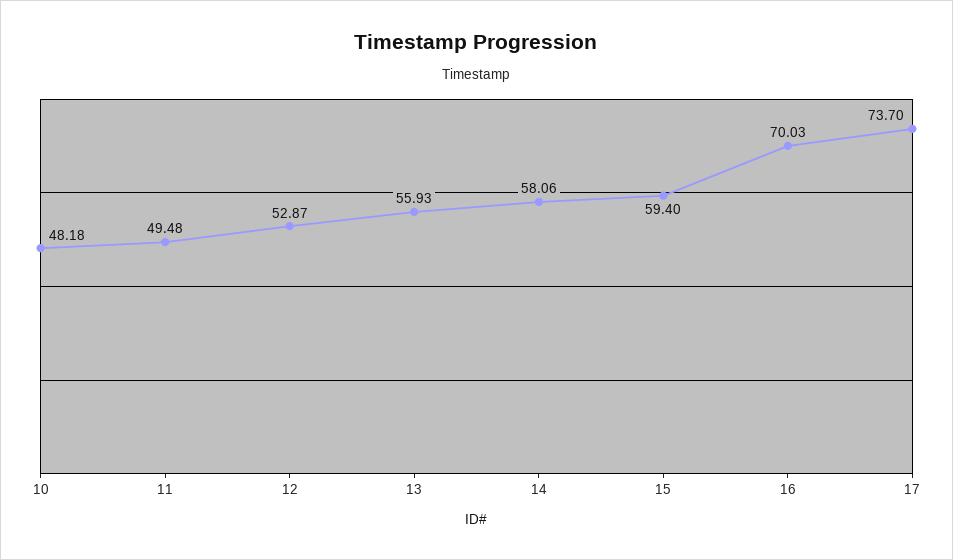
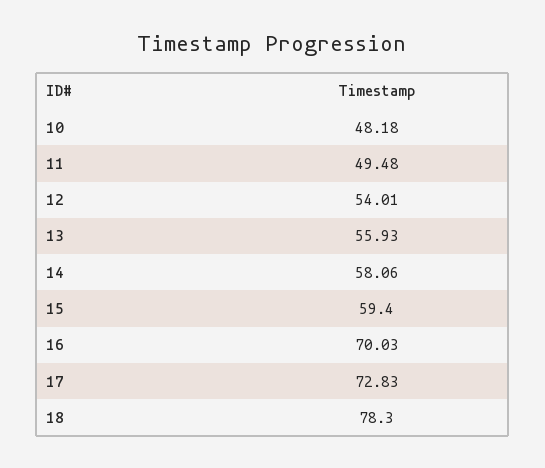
12: 52.87 -> 54.01
17: 73.7 -> 72.83
18: none -> 78.3

